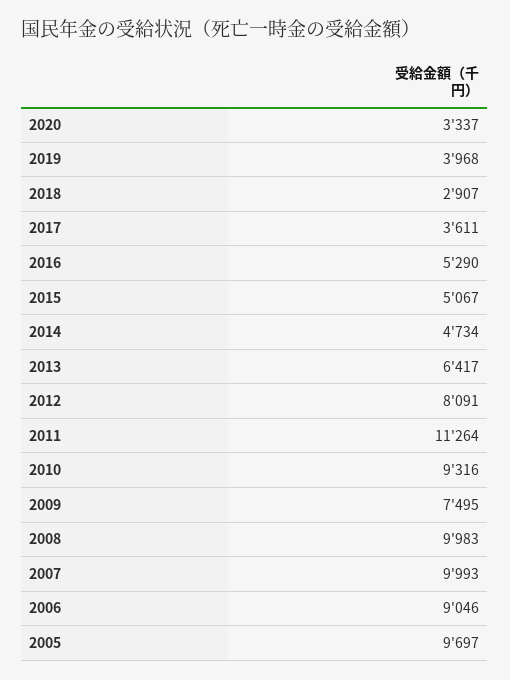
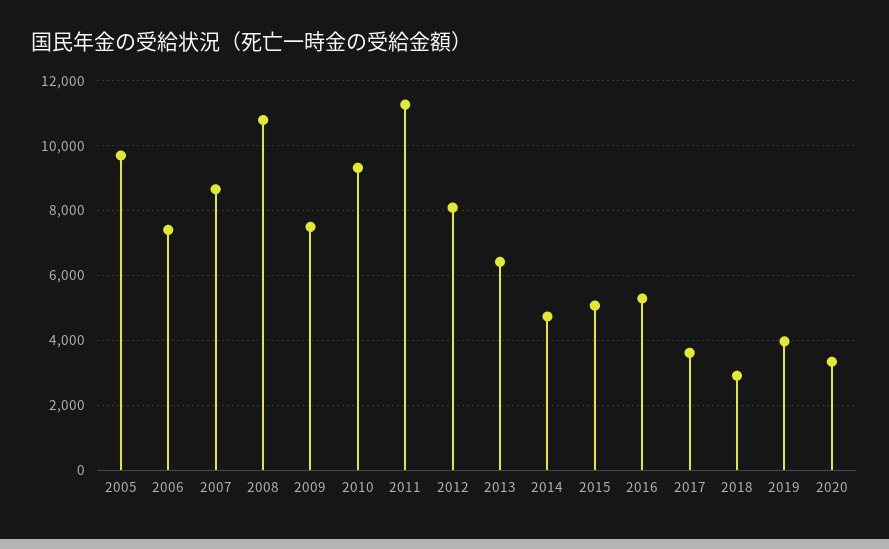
2008: 9983 -> 10800
2007: 9993 -> 8600
2006: 9046 -> 7400

